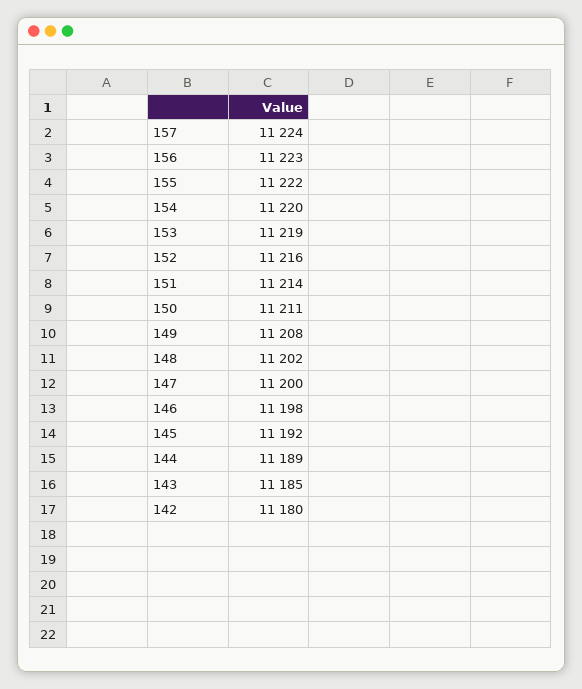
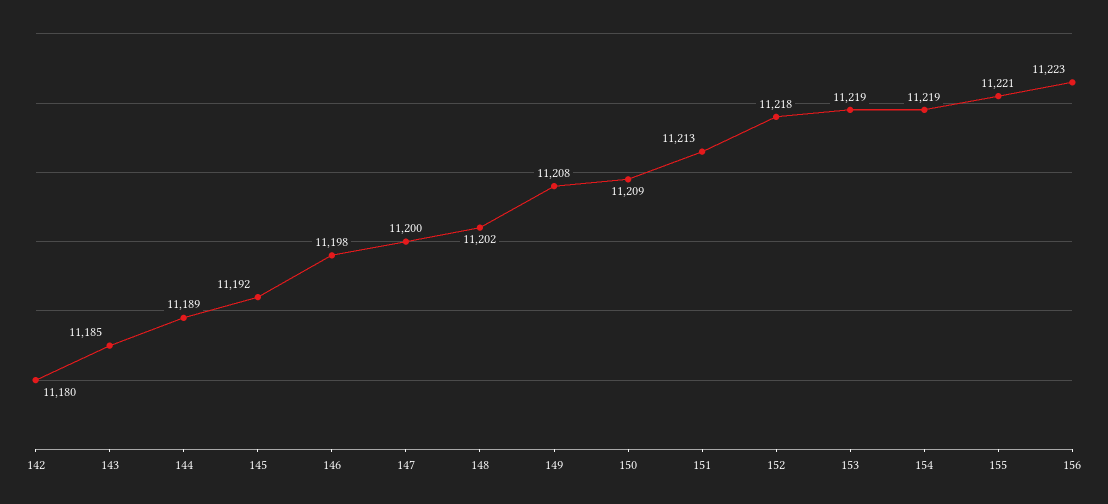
157: 11224 -> none
155: 11222 -> 11221
154: 11220 -> 11219
152: 11216 -> 11218
151: 11214 -> 11213
150: 11211 -> 11209

